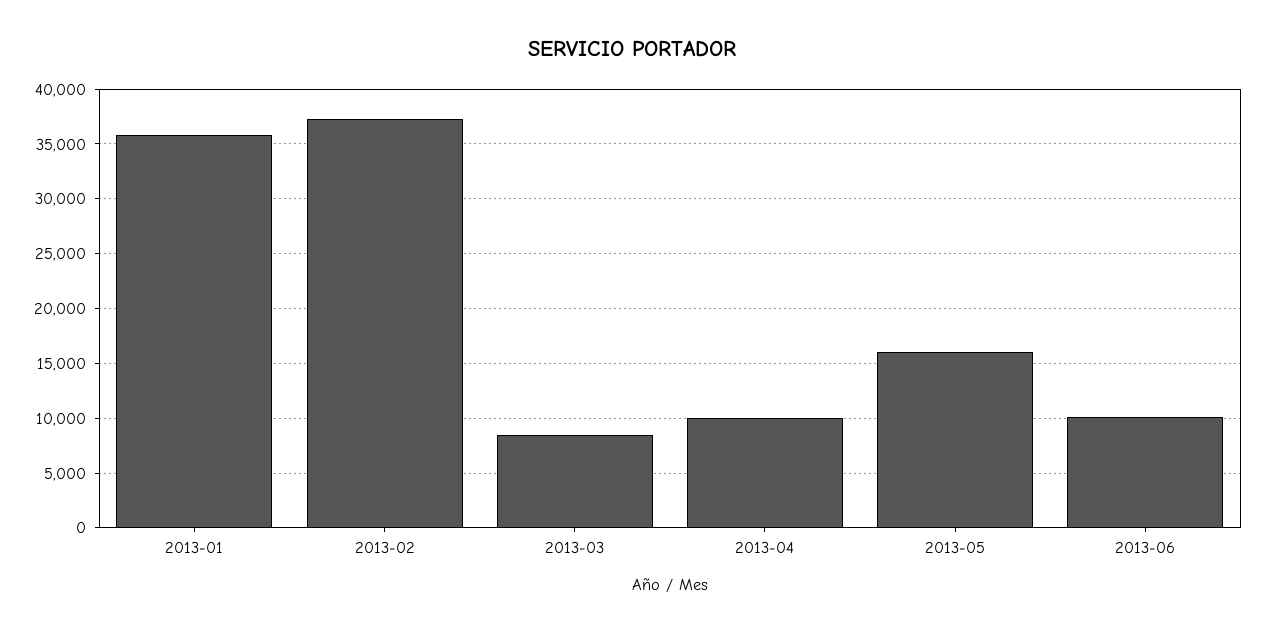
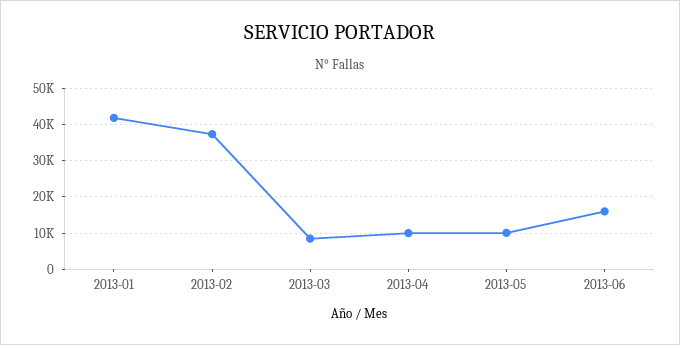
2013-01: 36000 -> 42000
2013-05: 16000 -> 10000
2013-06: 10000 -> 16000

